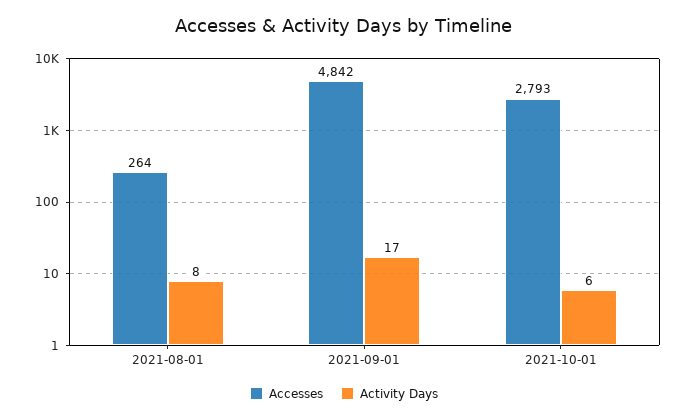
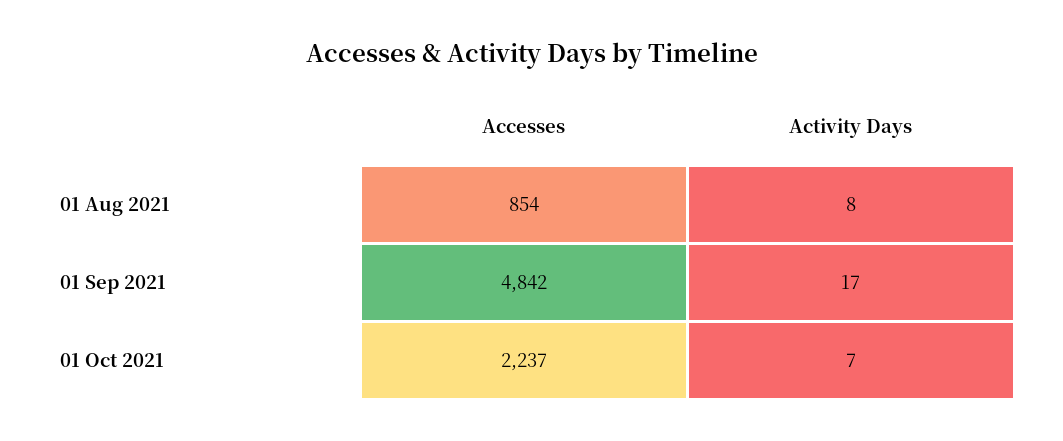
Accesses, 2021-08-01: 264 -> 854
Accesses, 2021-10-01: 2793 -> 2237
Activity Days, 2021-10-01: 6 -> 7

